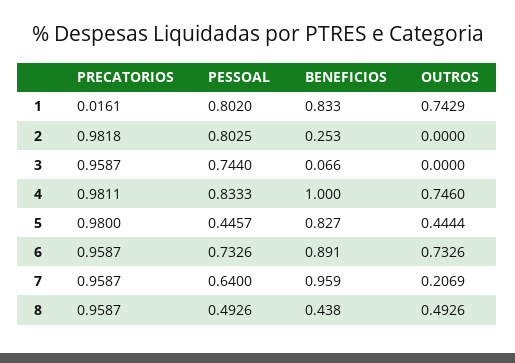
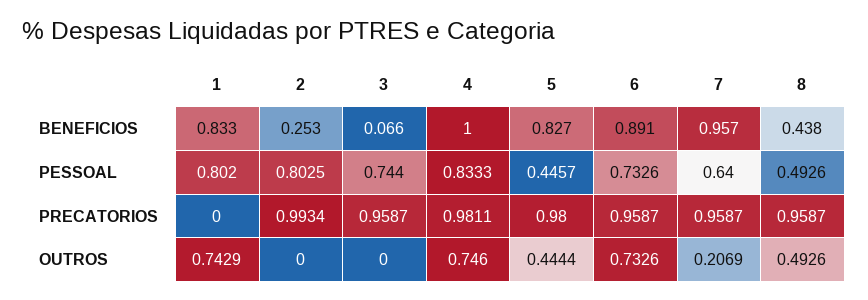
PRECATORIOS, 1: 0.0161 -> 0
PRECATORIOS, 2: 0.9818 -> 0.9934
BENEFICIOS, 7: 0.959 -> 0.957

